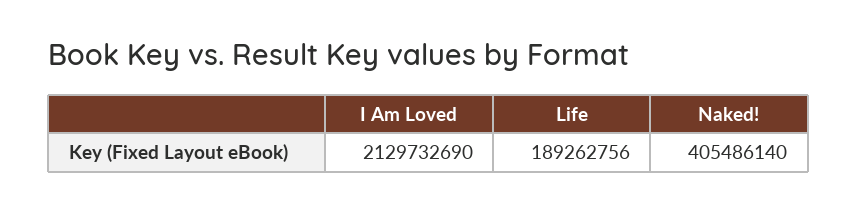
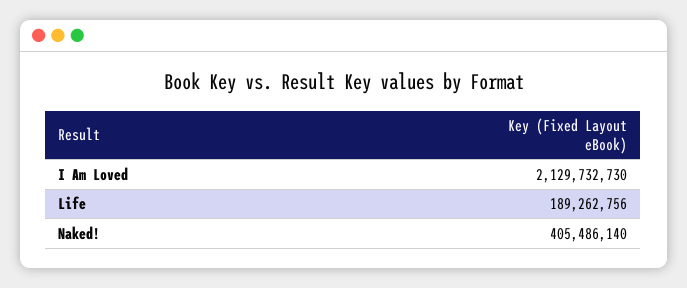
I Am Loved: 2129732690 -> 2129732730

